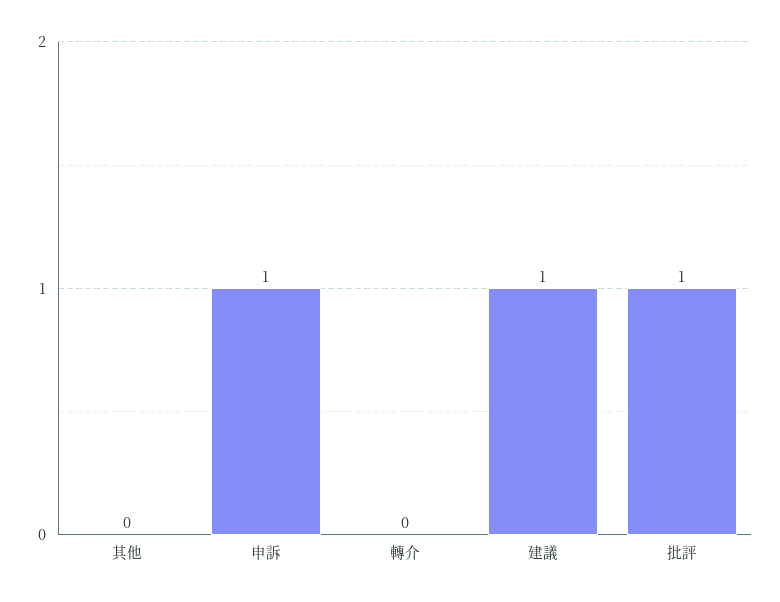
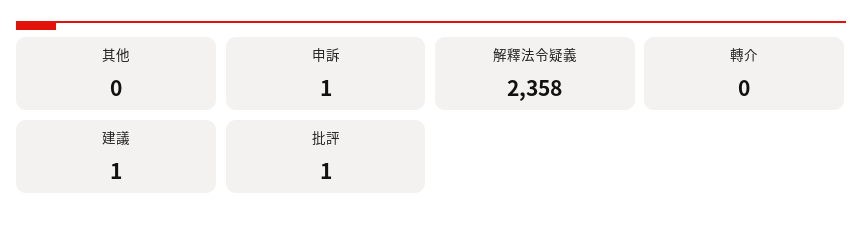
解釋法令疑義: none -> 2358

